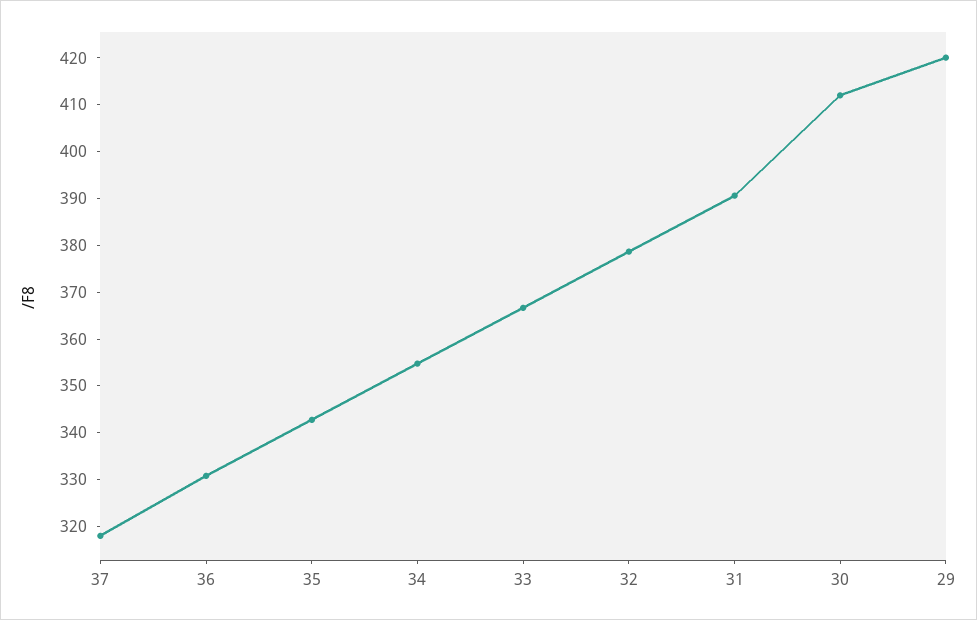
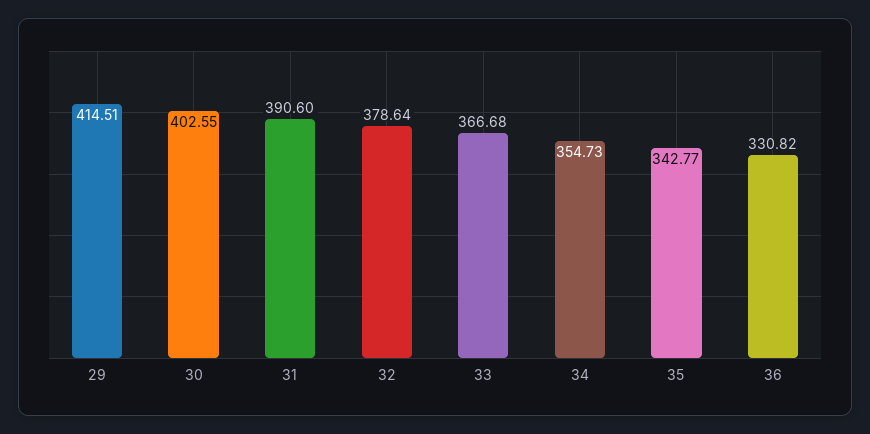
37: 318 -> none
30: 412 -> 402.55
29: 420 -> 414.51

